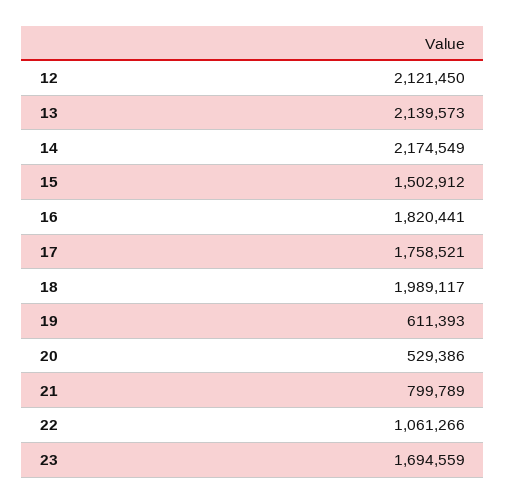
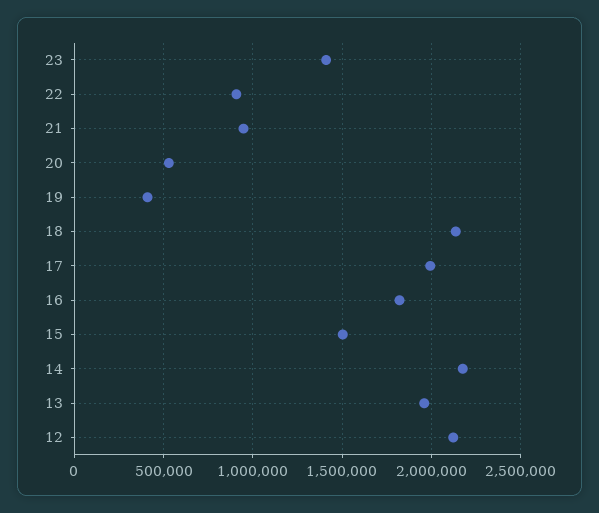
13: 2139573 -> 1950000
17: 1758521 -> 2000000
18: 1989117 -> 2150000
19: 611393 -> 400000
21: 799789 -> 950000
22: 1061266 -> 900000
23: 1694559 -> 1400000

